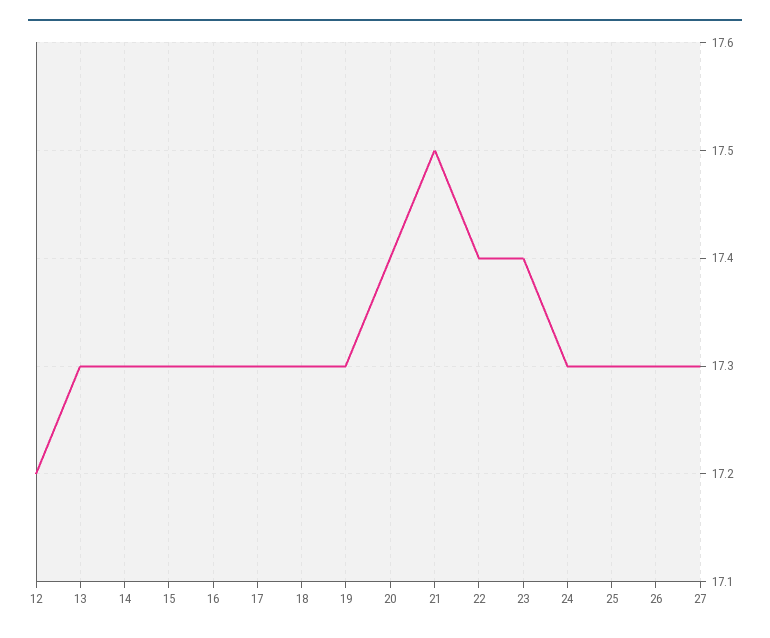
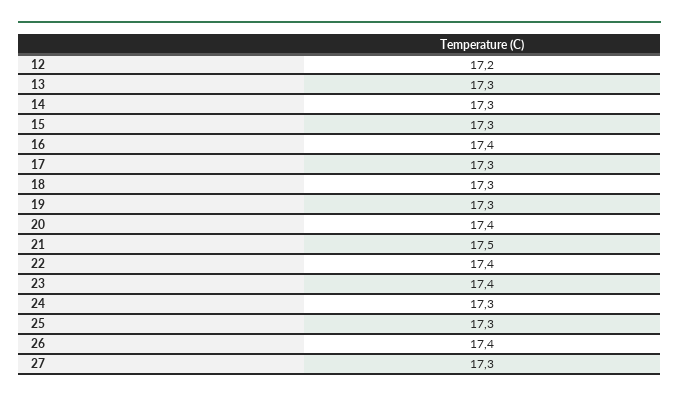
16: 17.3 -> 17.4
26: 17.3 -> 17.4

